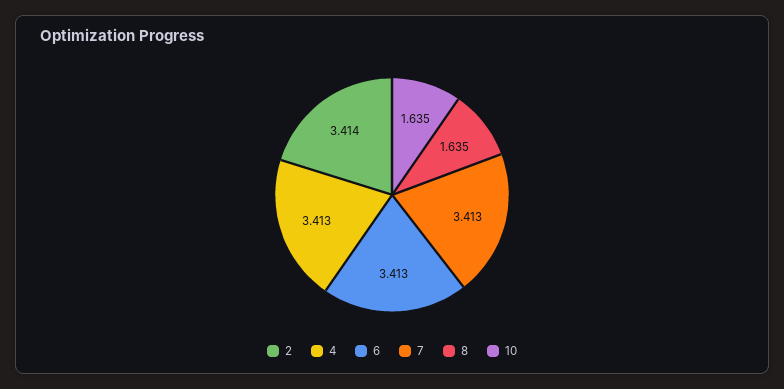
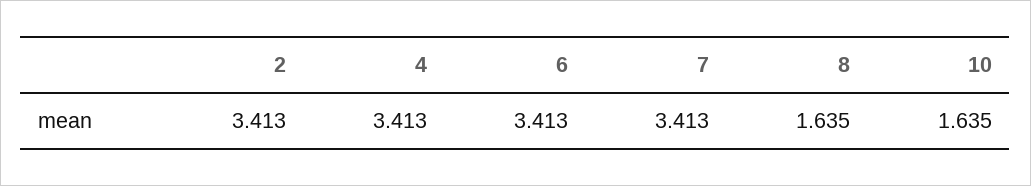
2: 3.414 -> 3.413

